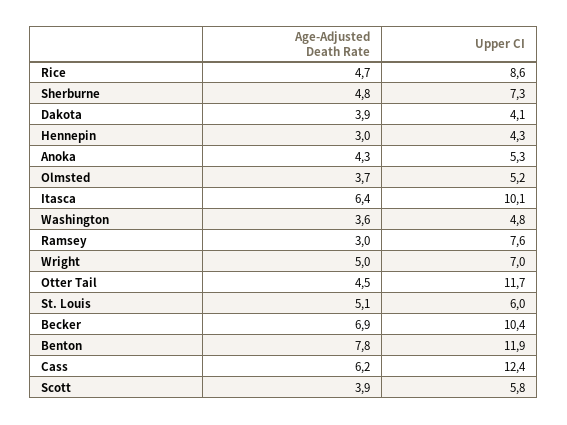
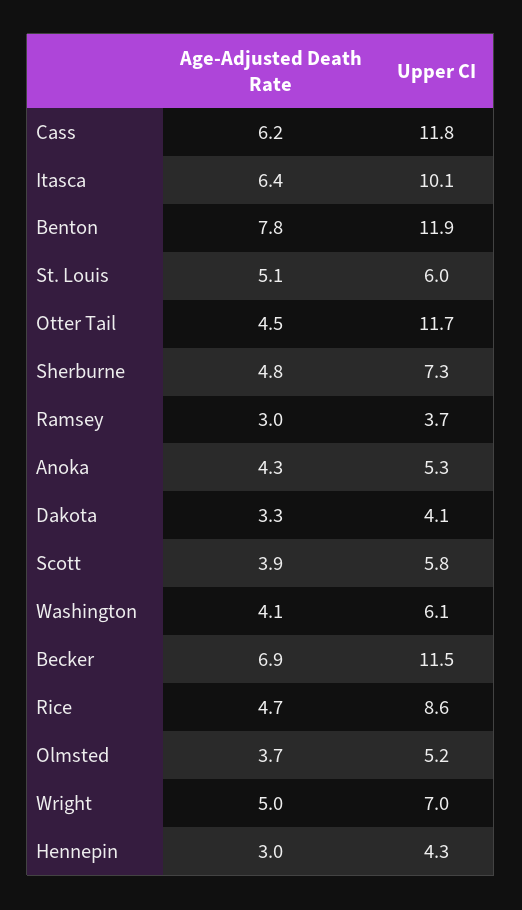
Age-Adjusted Death Rate, Dakota: 3.9 -> 3.3
Age-Adjusted Death Rate, Washington: 3.6 -> 4.1
Upper CI, Washington: 4.8 -> 6.1
Upper CI, Ramsey: 7.6 -> 3.7
Upper CI, Becker: 10.4 -> 11.5
Upper CI, Cass: 12.4 -> 11.8

